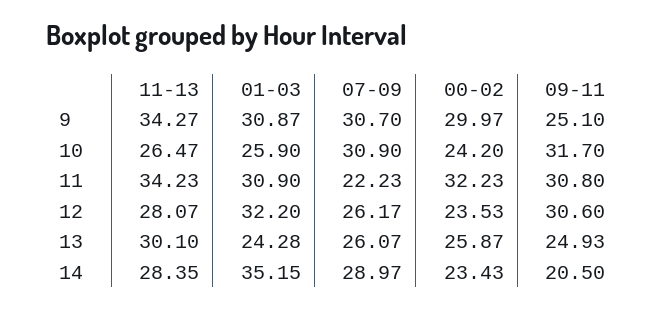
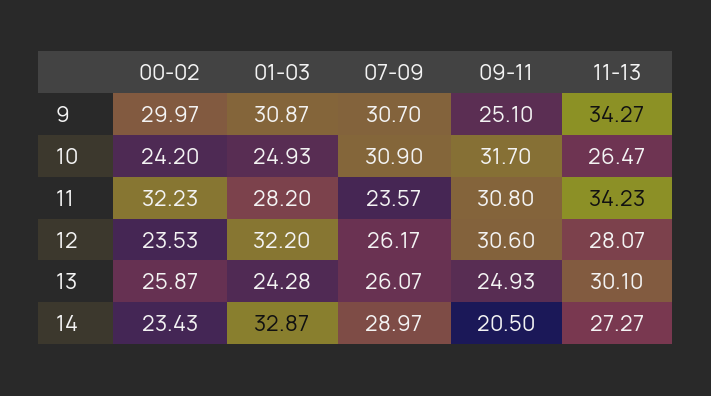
01-03, 10: 25.9 -> 24.93
01-03, 11: 30.9 -> 28.2
07-09, 11: 22.23 -> 23.57
11-13, 14: 28.35 -> 27.27
01-03, 14: 35.15 -> 32.87

